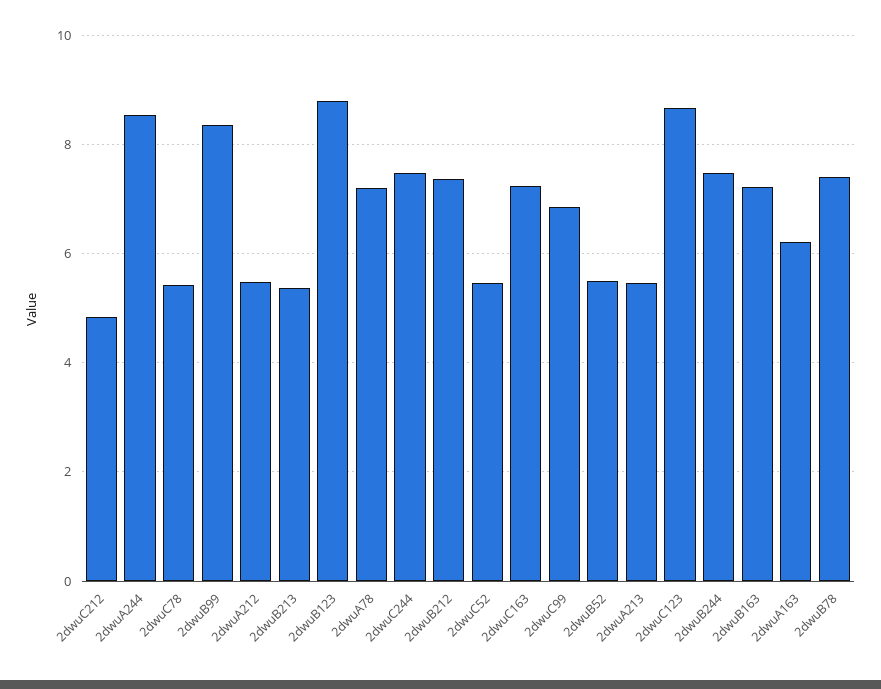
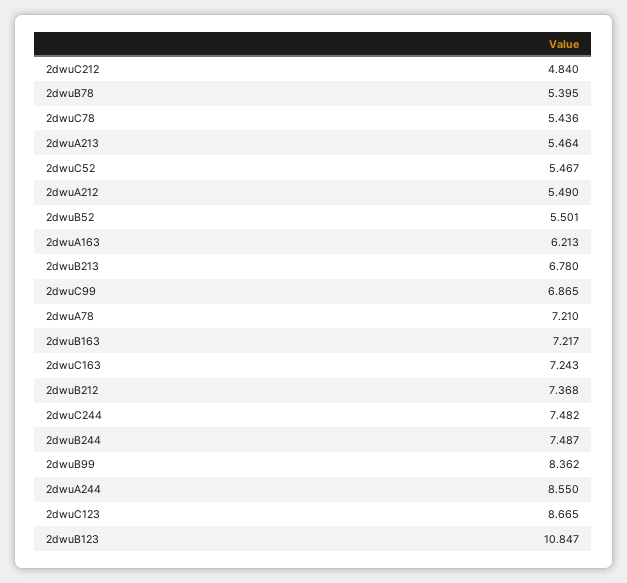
2dwuB213: 5.4 -> 6.78
2dwuB123: 8.8 -> 10.847
2dwuB78: 7.4 -> 5.395

